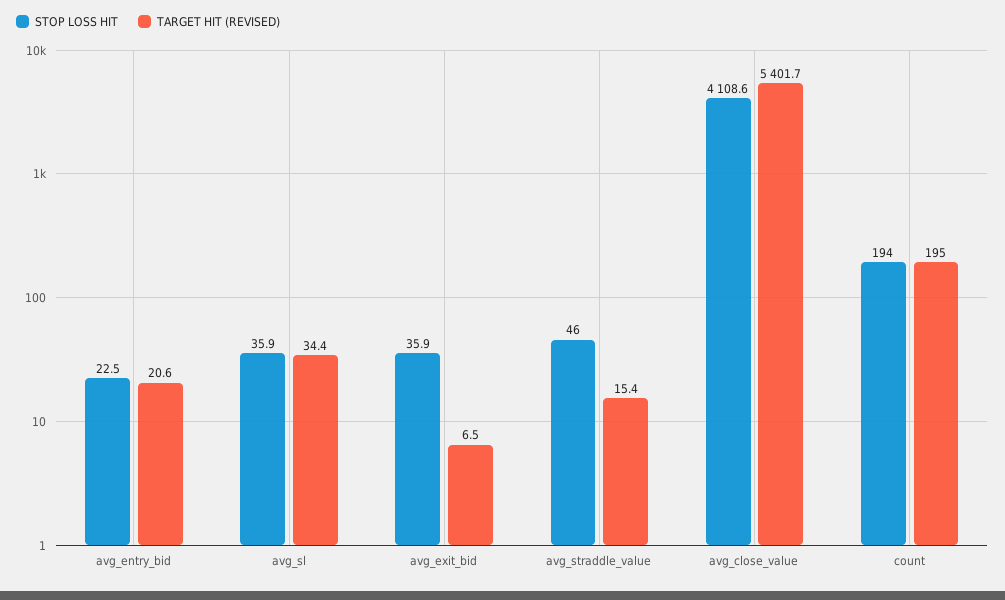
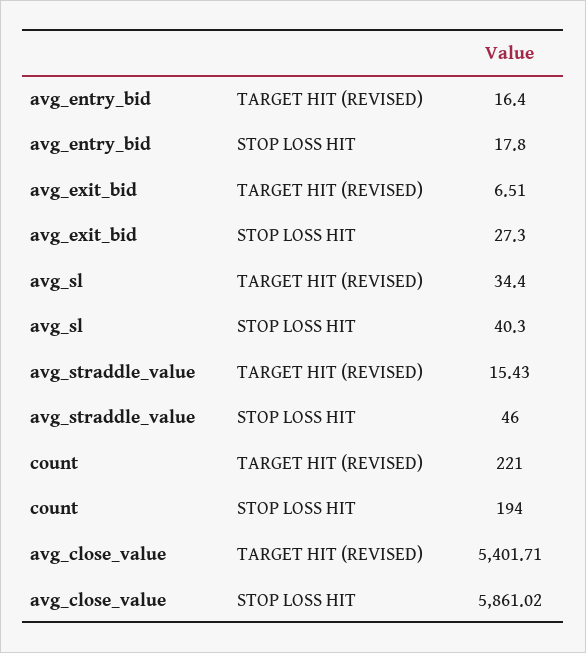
STOP LOSS HIT, avg_entry_bid: 22.5 -> 17.8
TARGET HIT (REVISED), avg_entry_bid: 20.6 -> 16.4
STOP LOSS HIT, avg_sl: 35.9 -> 40.3
STOP LOSS HIT, avg_exit_bid: 35.9 -> 27.3
STOP LOSS HIT, avg_close_value: 4108.6 -> 5861.02
TARGET HIT (REVISED), count: 195 -> 221

